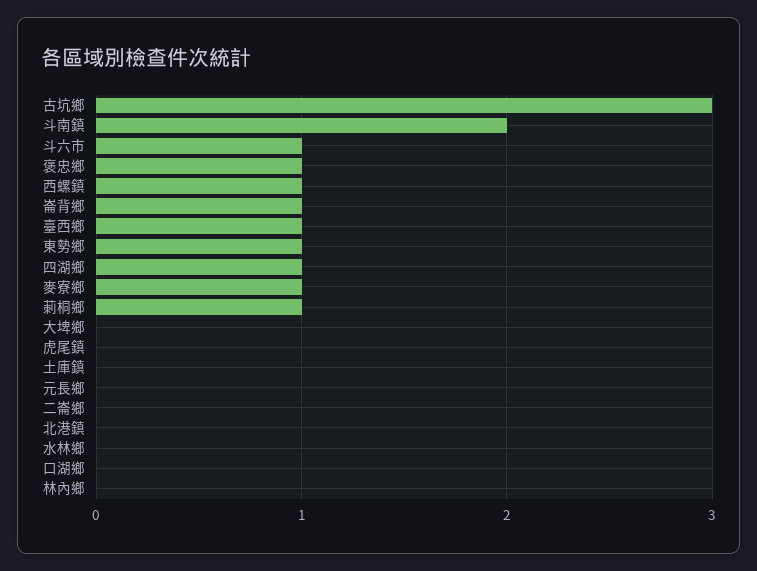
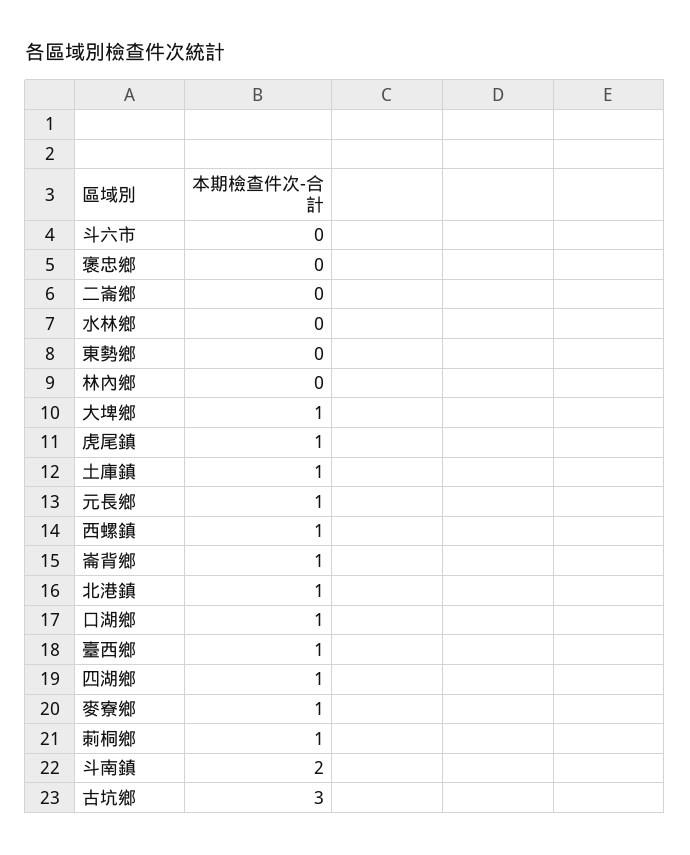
斗六市: 1 -> 0
褒忠鄉: 1 -> 0
東勢鄉: 1 -> 0
大埤鄉: 0 -> 1
虎尾鎮: 0 -> 1
土庫鎮: 0 -> 1
元長鄉: 0 -> 1
北港鎮: 0 -> 1
口湖鄉: 0 -> 1

